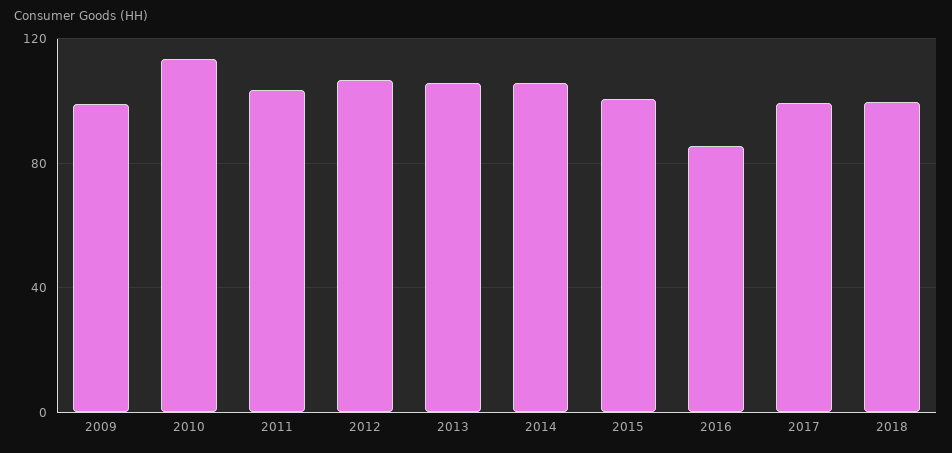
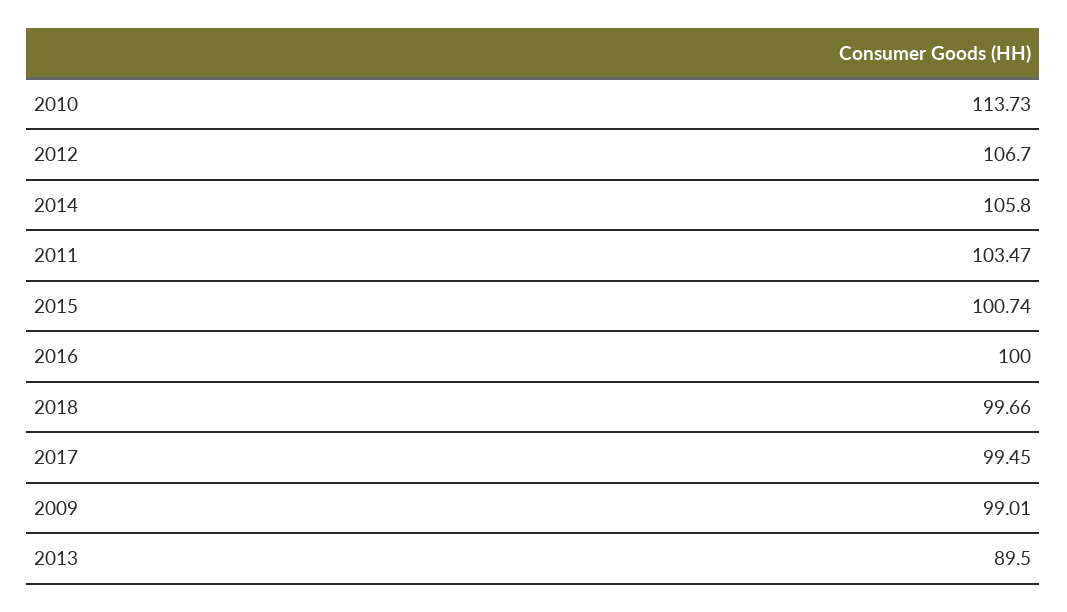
2013: 105 -> 89.5
2016: 85 -> 100

